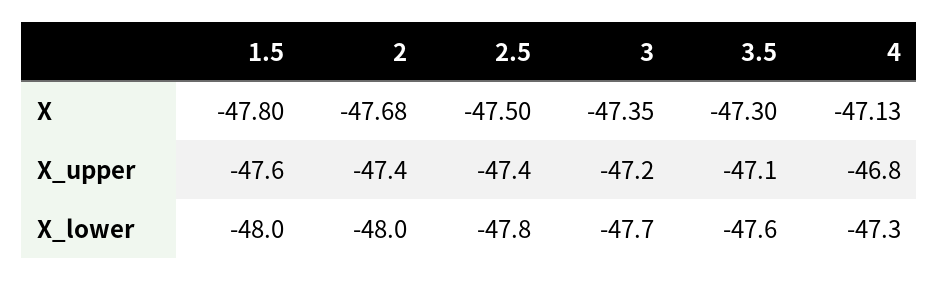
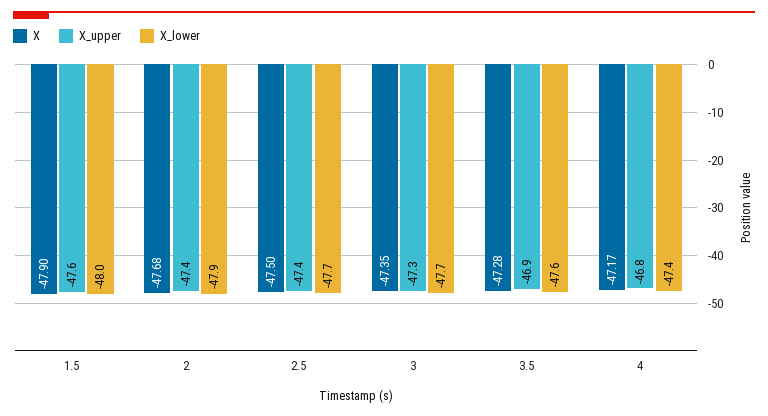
X, 1.5: -47.8 -> -47.9
X, 3.5: -47.3 -> -47.28
X, 4: -47.13 -> -47.17
X_upper, 3: -47.2 -> -47.3
X_upper, 3.5: -47.1 -> -46.9
X_lower, 2: -48 -> -47.9
X_lower, 2.5: -47.8 -> -47.7
X_lower, 4: -47.3 -> -47.4

